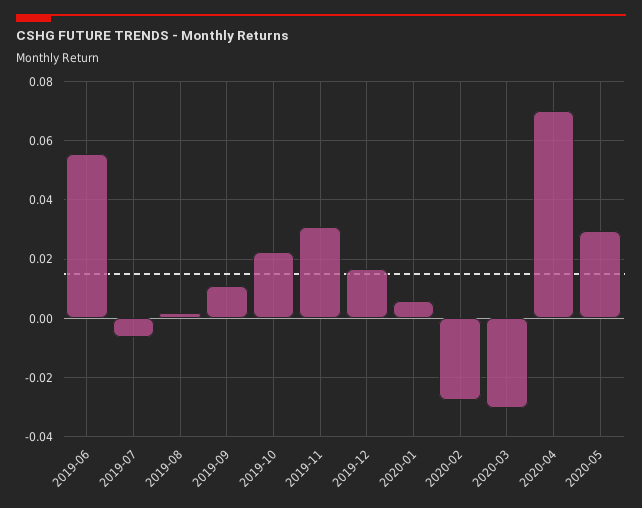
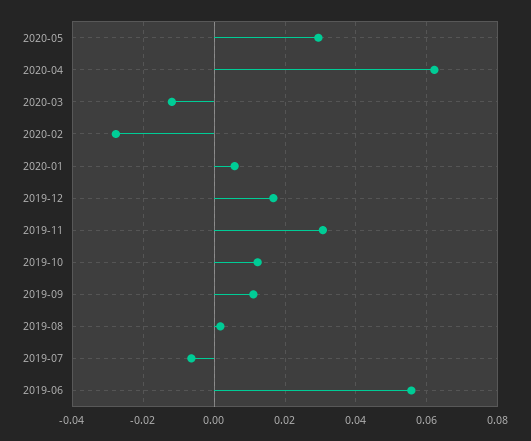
2019-10: 0.0225 -> 0.012
2020-03: -0.03 -> -0.012
2020-04: 0.07 -> 0.062

